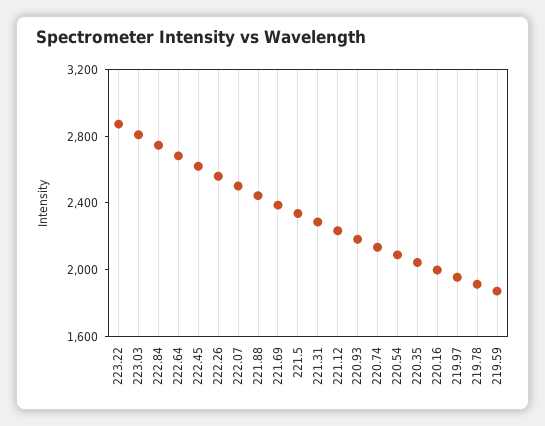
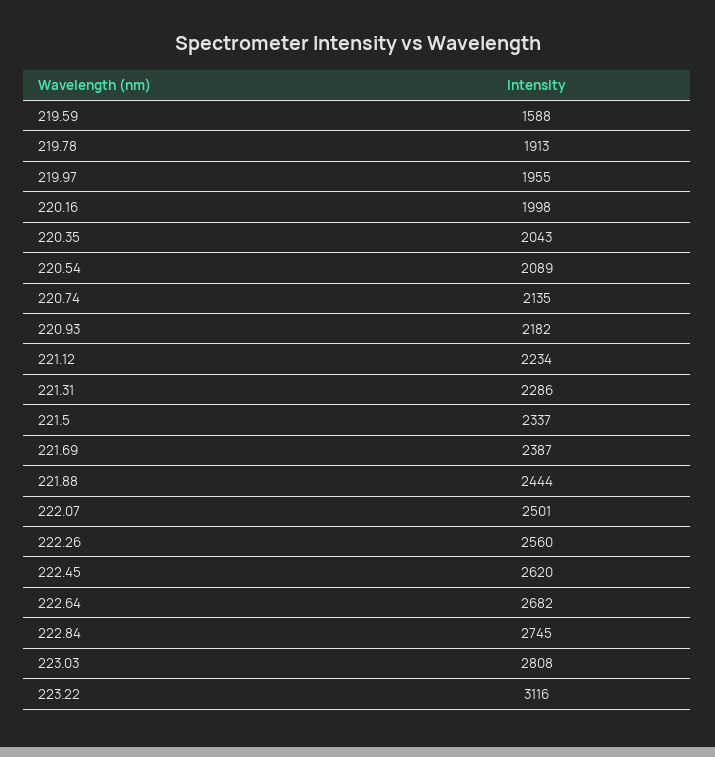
223.22: 2900 -> 3116
219.59: 1900 -> 1588

